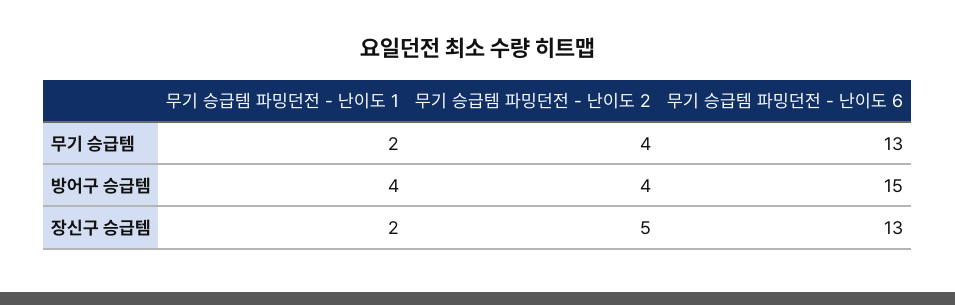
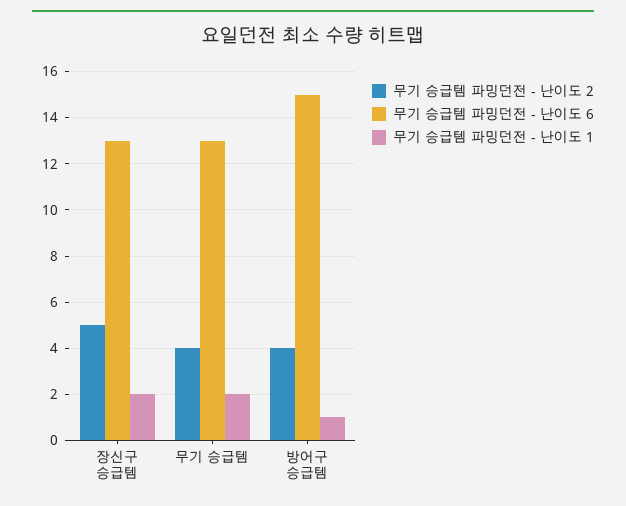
무기 승급템 파밍던전 - 난이도 1, 방어구 승급템: 4 -> 1

